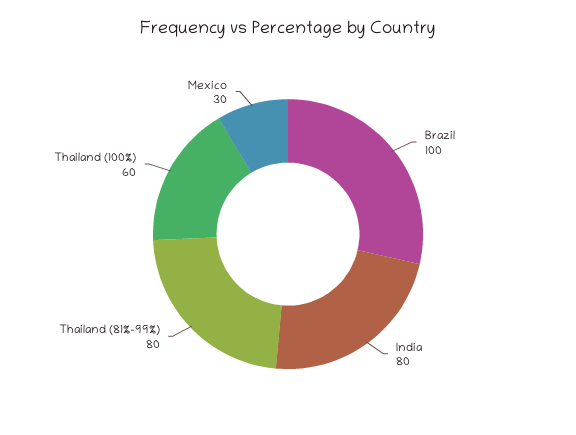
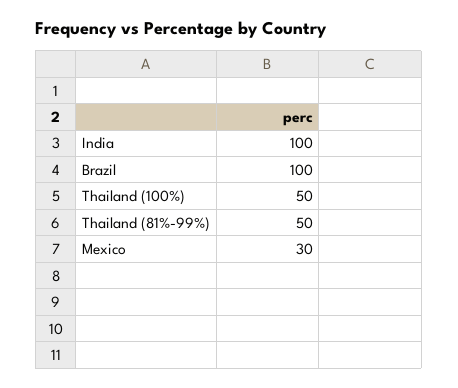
India: 80 -> 100
Thailand (81%-99%): 80 -> 50
Thailand (100%): 60 -> 50

